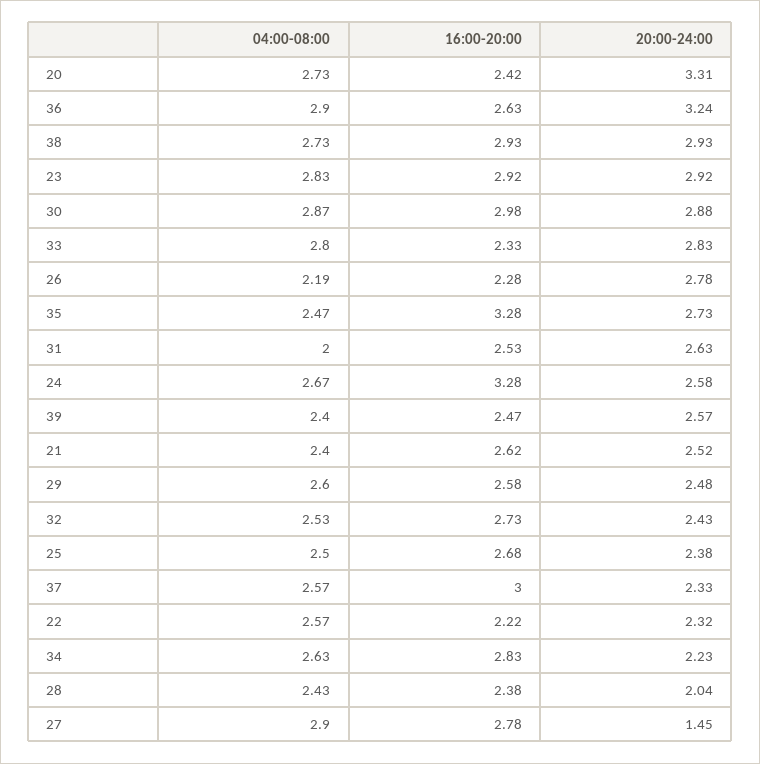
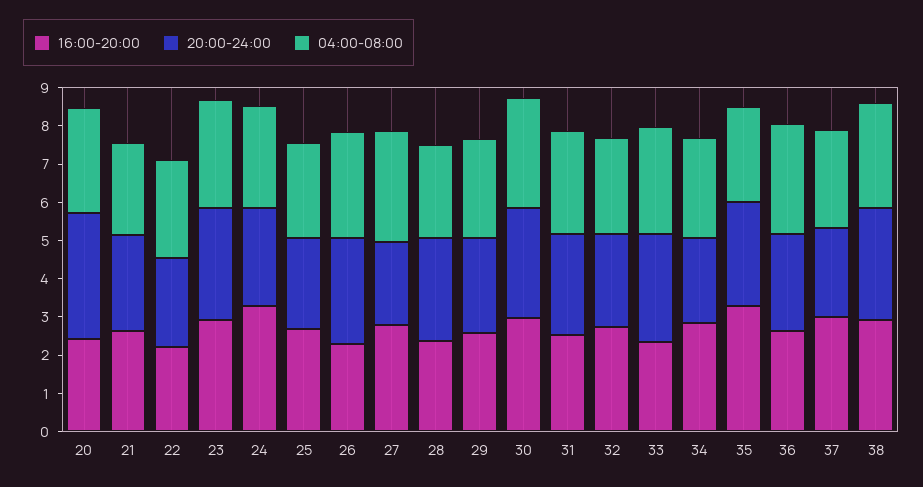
20:00-24:00, 36: 3.24 -> 2.5
04:00-08:00, 26: 2.19 -> 2.75
04:00-08:00, 31: 2 -> 2.75
04:00-08:00, 39: 2.4 -> none
16:00-20:00, 39: 2.47 -> none
20:00-24:00, 39: 2.57 -> none
20:00-24:00, 28: 2.04 -> 2.75
20:00-24:00, 27: 1.45 -> 2.25

